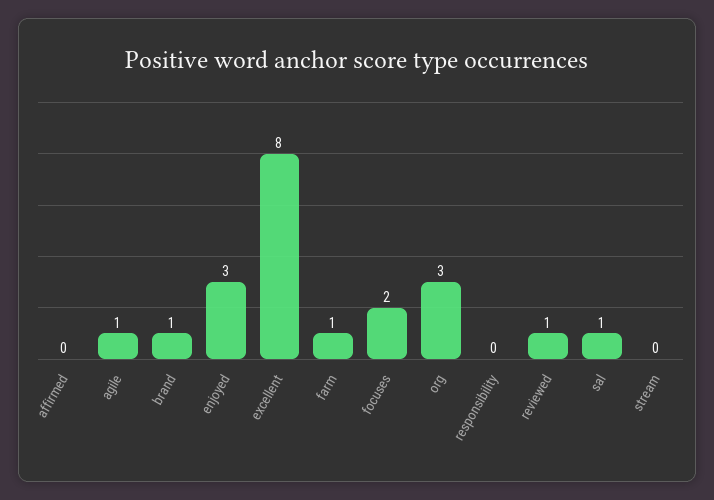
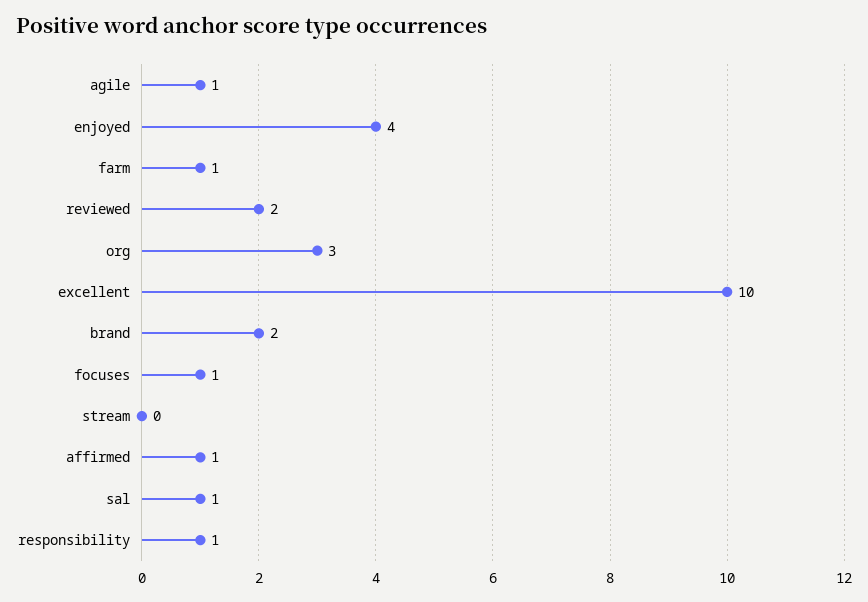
affirmed: 0 -> 1
brand: 1 -> 2
enjoyed: 3 -> 4
excellent: 8 -> 10
focuses: 2 -> 1
responsibility: 0 -> 1
reviewed: 1 -> 2

